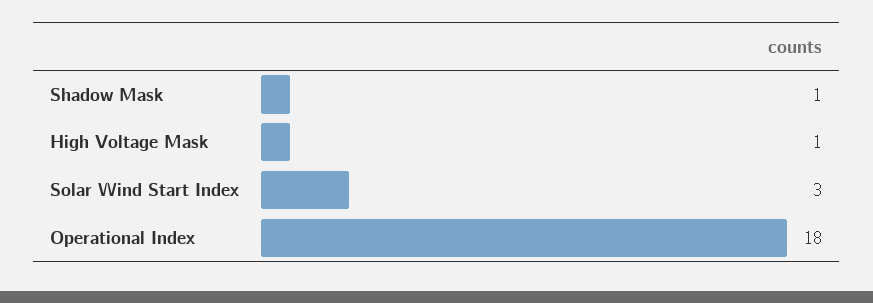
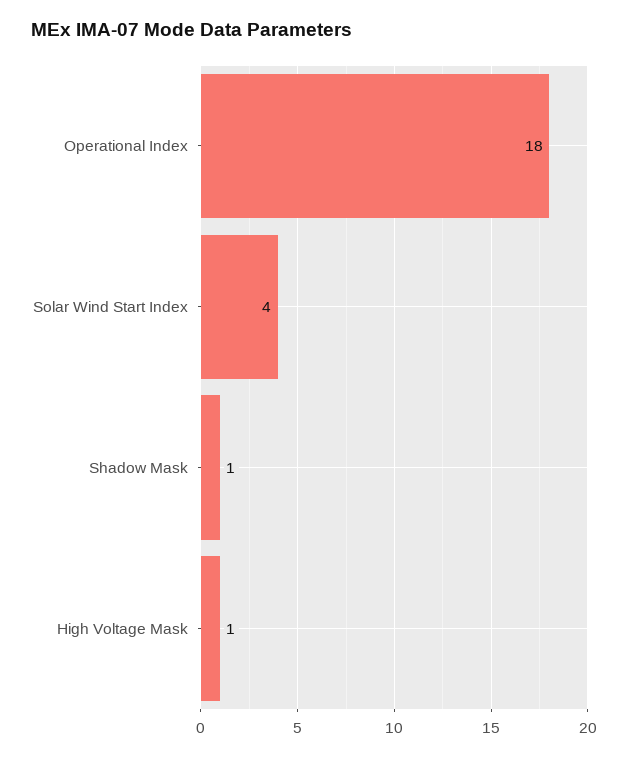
Solar Wind Start Index: 3 -> 4

